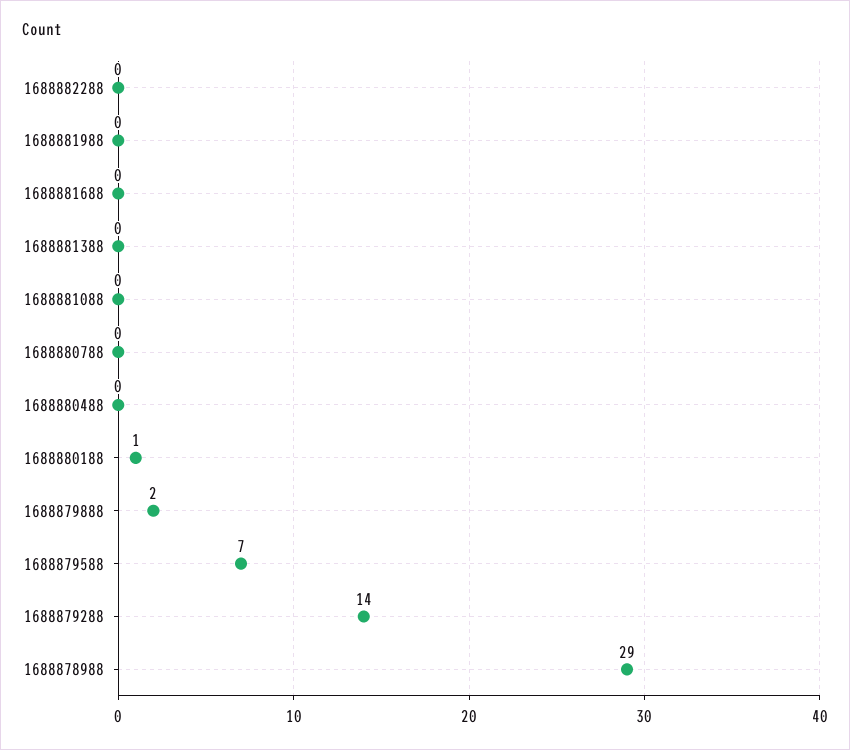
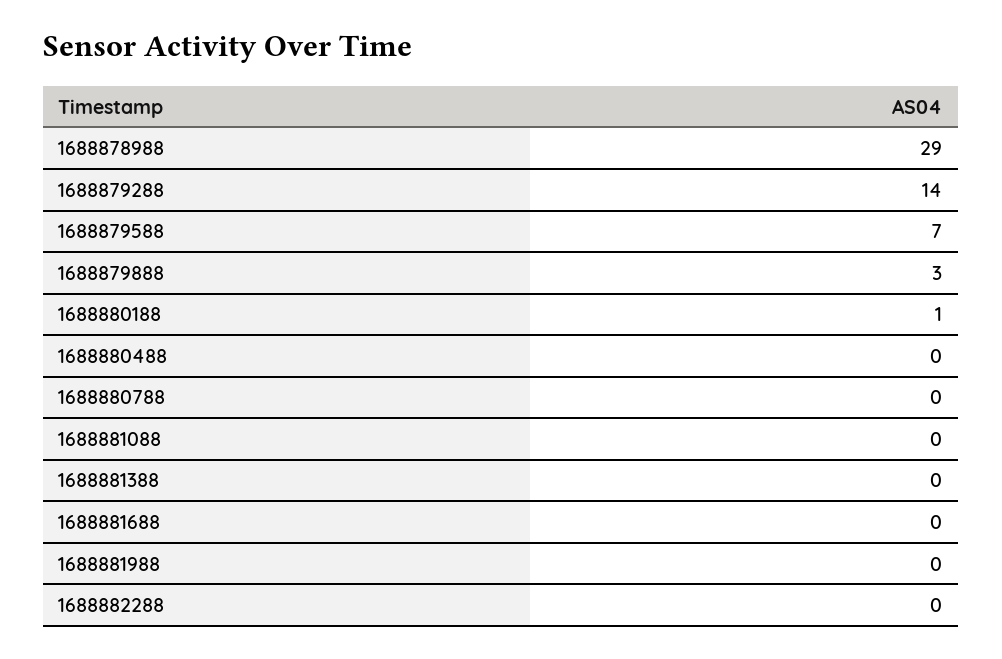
1688879888: 2 -> 3

